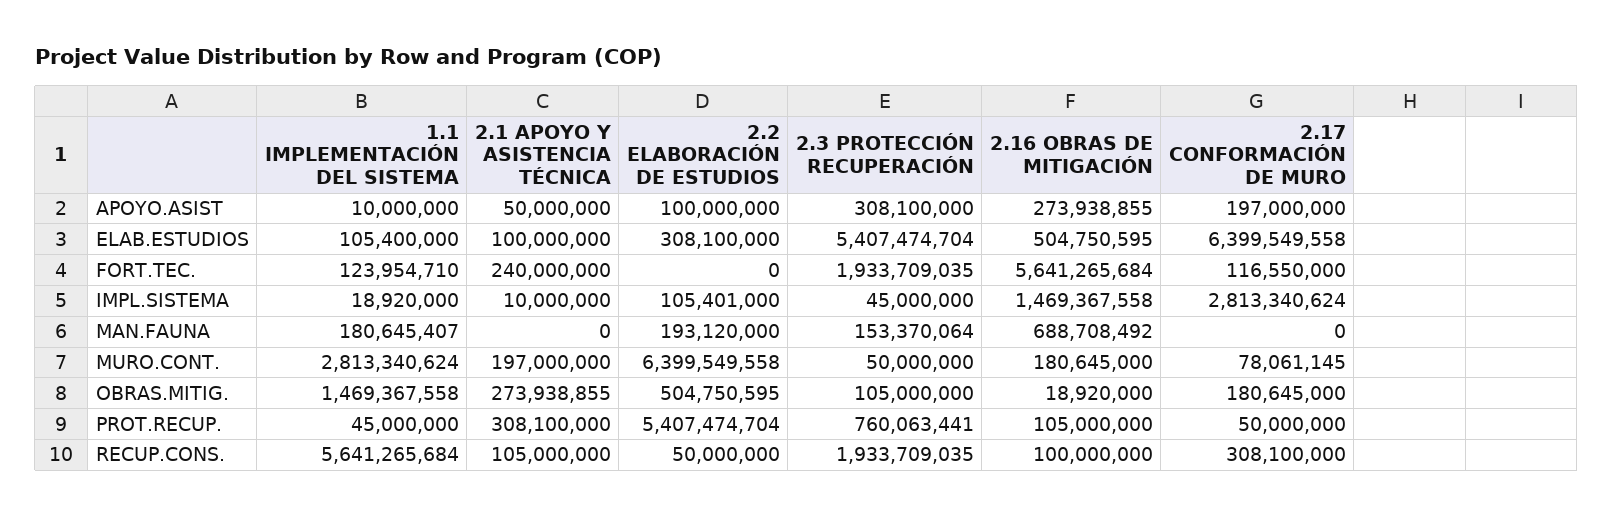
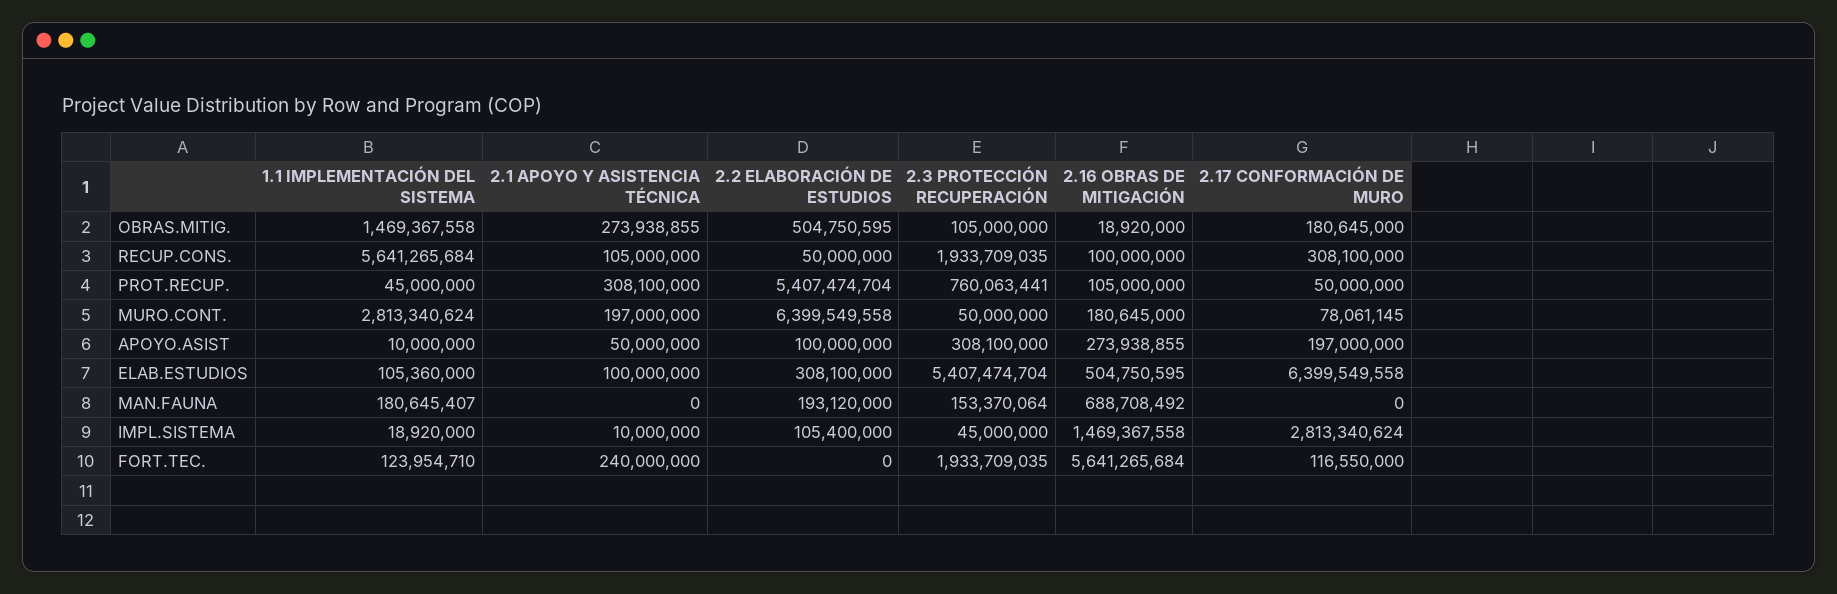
1.1 IMPLEMENTACIÓN DEL SISTEMA, ELAB.ESTUDIOS: 105400000 -> 105360000
2.2 ELABORACIÓN DE ESTUDIOS, IMPL.SISTEMA: 105401000 -> 105400000

